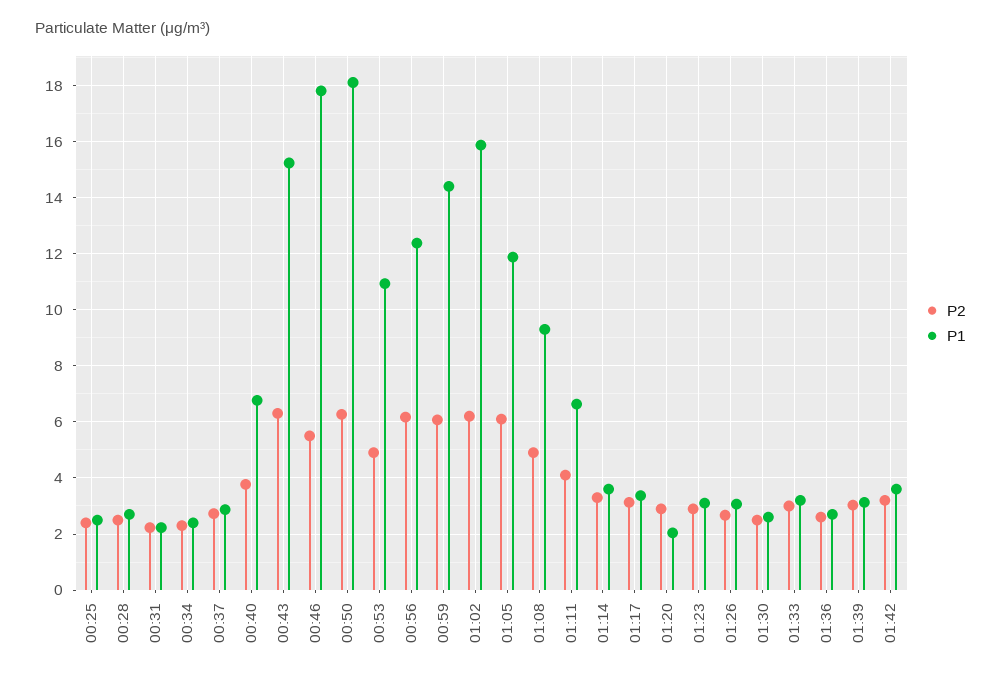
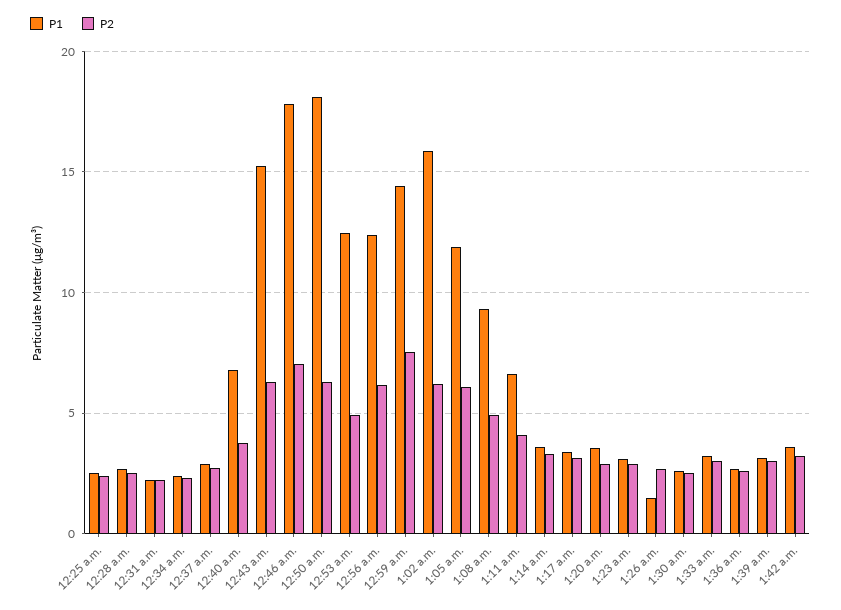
P2, 00:46: 5.5 -> 7
P1, 00:53: 11 -> 12.5
P2, 00:59: 6 -> 7.5
P1, 01:20: 2 -> 3.5
P1, 01:26: 3 -> 1.5

